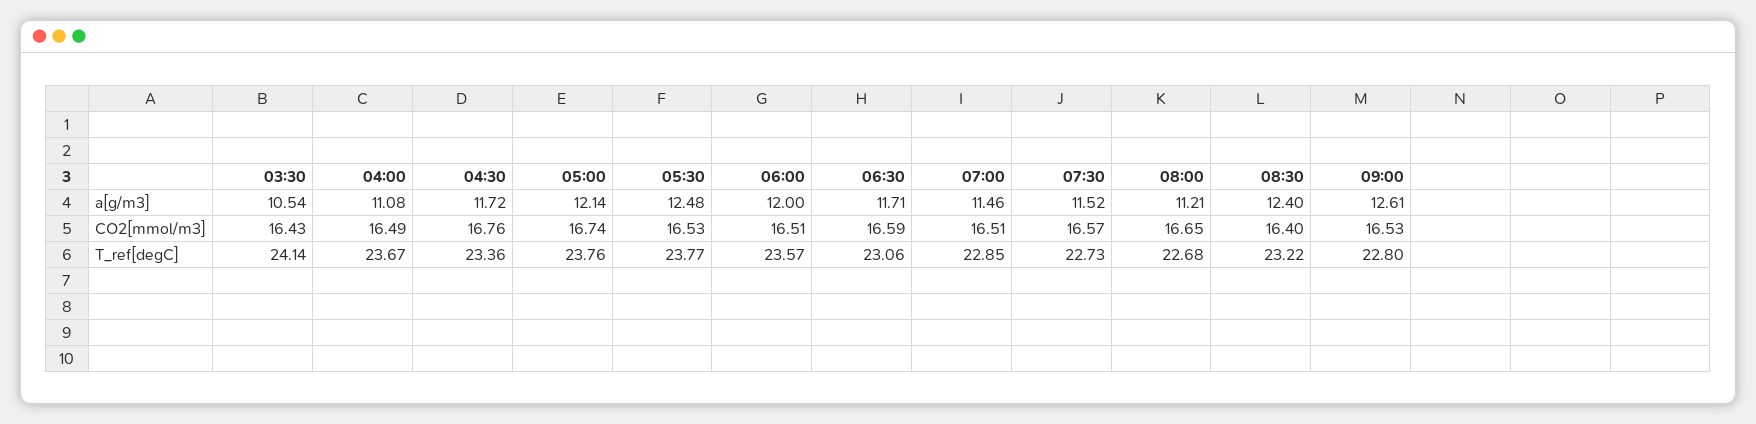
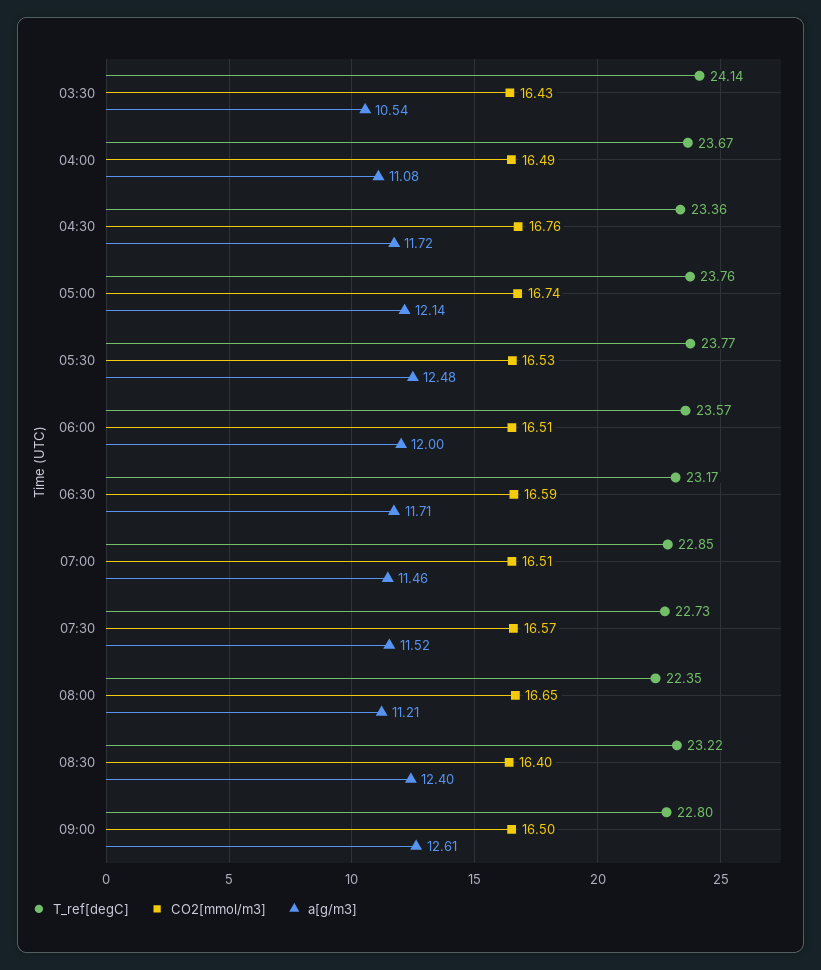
CO2[mmol/m3], 09:00: 16.53 -> 16.5
T_ref[degC], 06:30: 23.06 -> 23.17
T_ref[degC], 08:00: 22.68 -> 22.35

